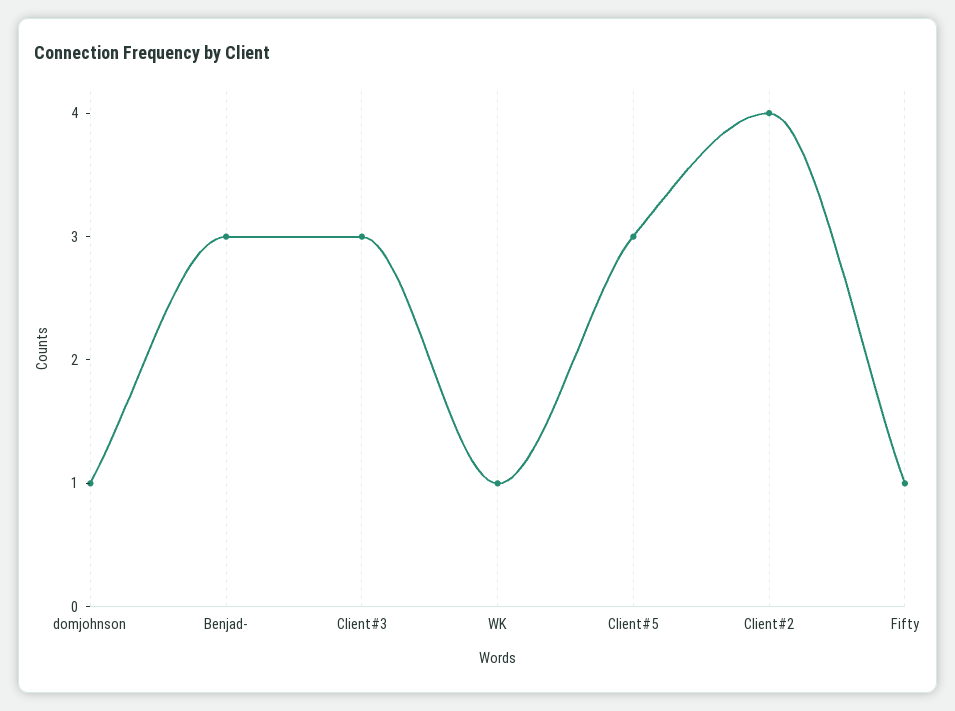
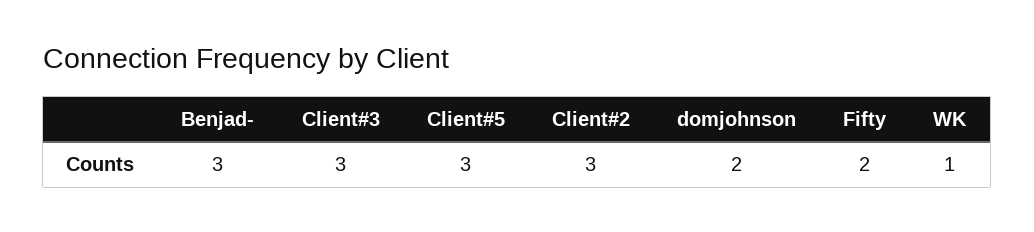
domjohnson: 1 -> 2
Client#2: 4 -> 3
Fifty: 1 -> 2

